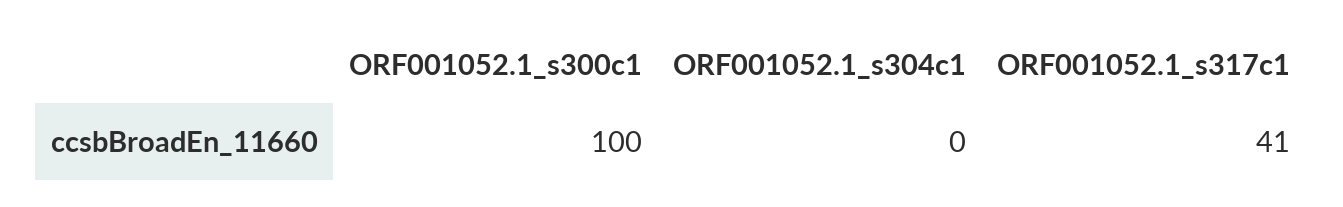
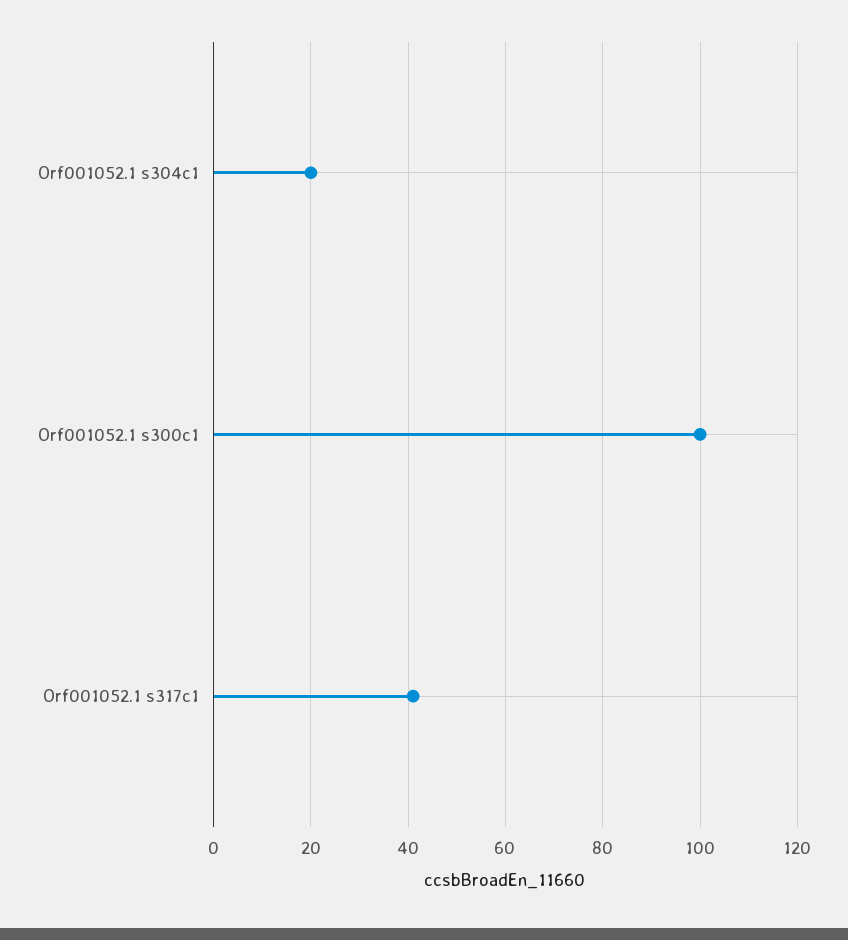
ORF001052.1_s304c1: 0 -> 20

